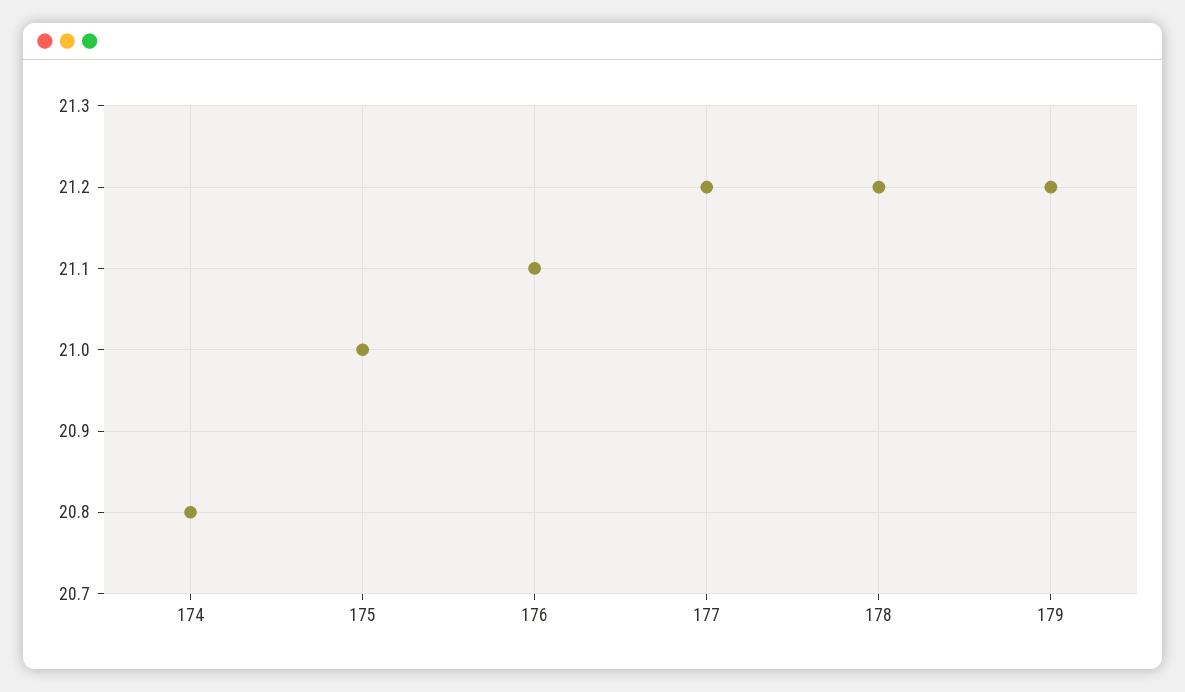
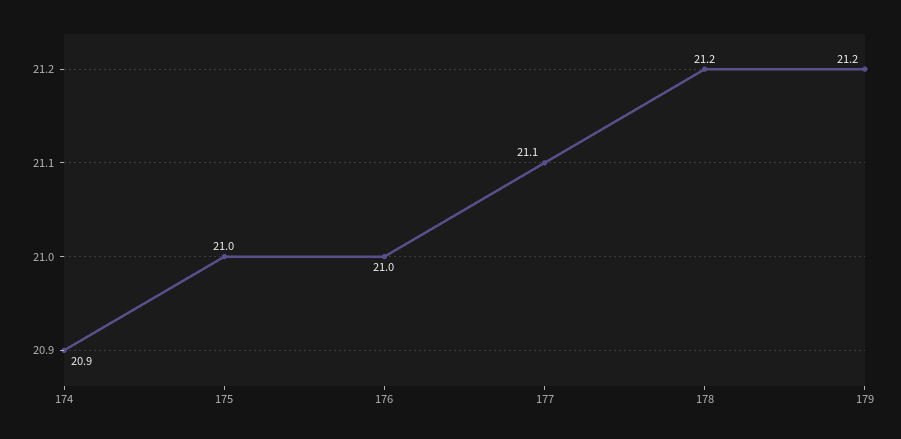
174: 20.8 -> 20.9
176: 21.1 -> 21
177: 21.2 -> 21.1

